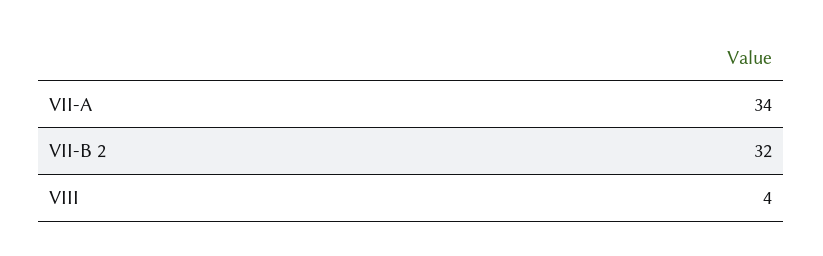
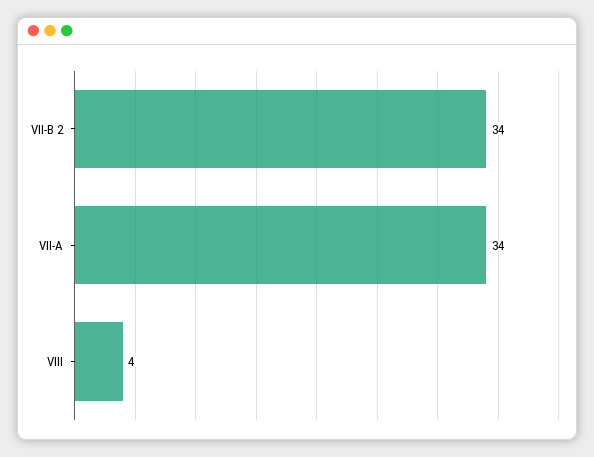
VII-B 2: 32 -> 34

